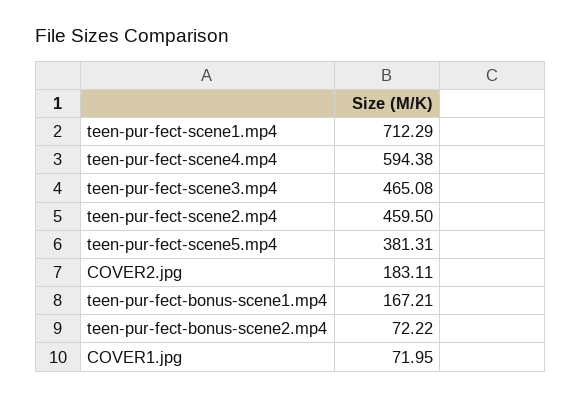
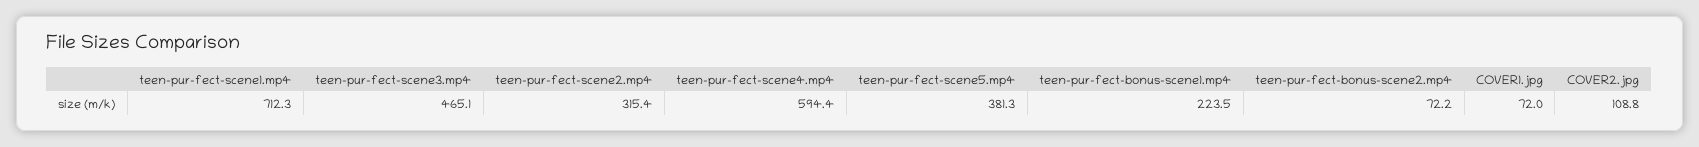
teen-pur-fect-scene2.mp4: 459.5 -> 315.4
COVER2.jpg: 183.11 -> 108.8
teen-pur-fect-bonus-scene1.mp4: 167.21 -> 223.5

